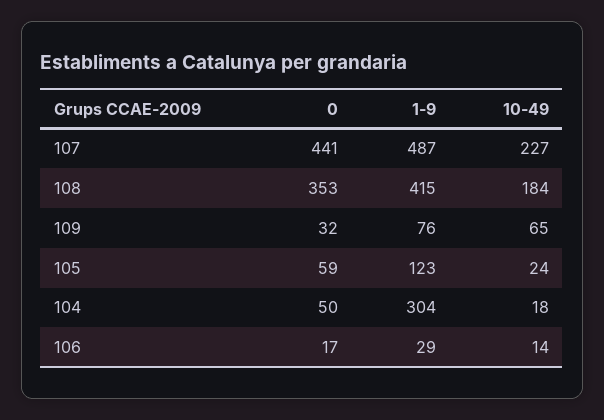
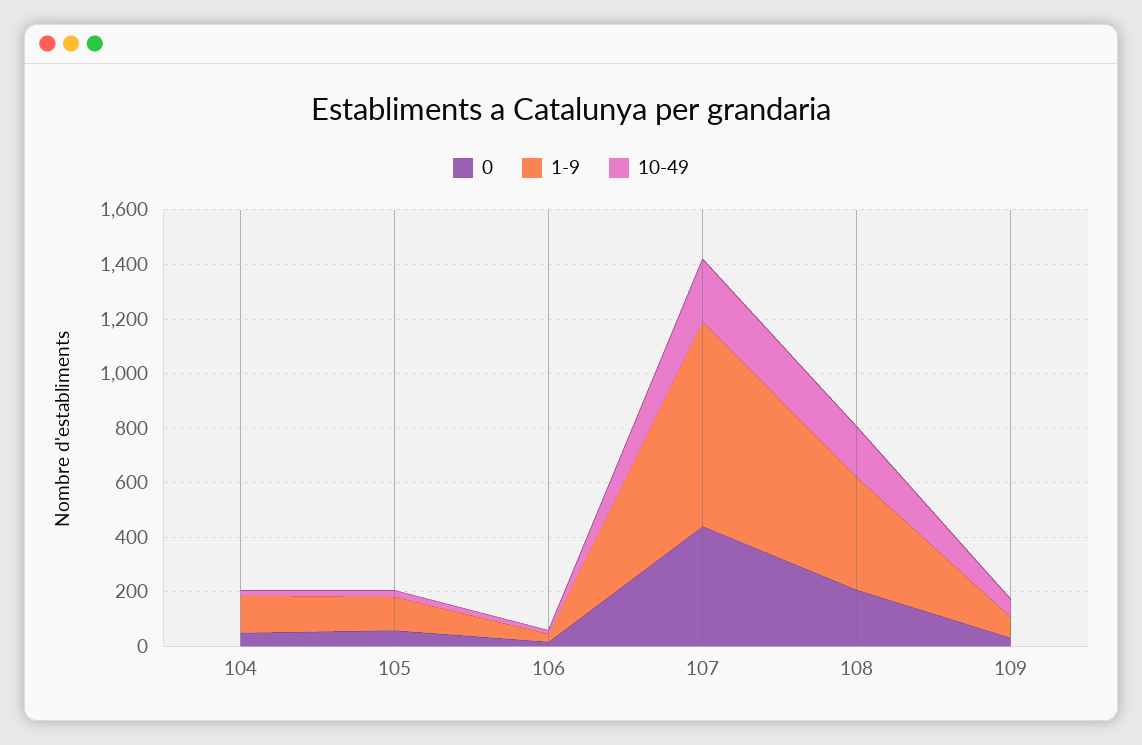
1-9, 107: 487 -> 750
0, 108: 353 -> 200
1-9, 104: 304 -> 150

